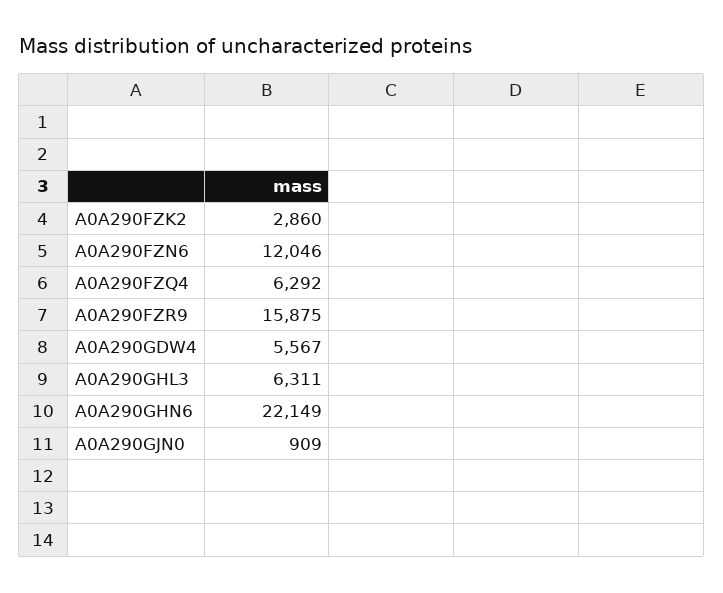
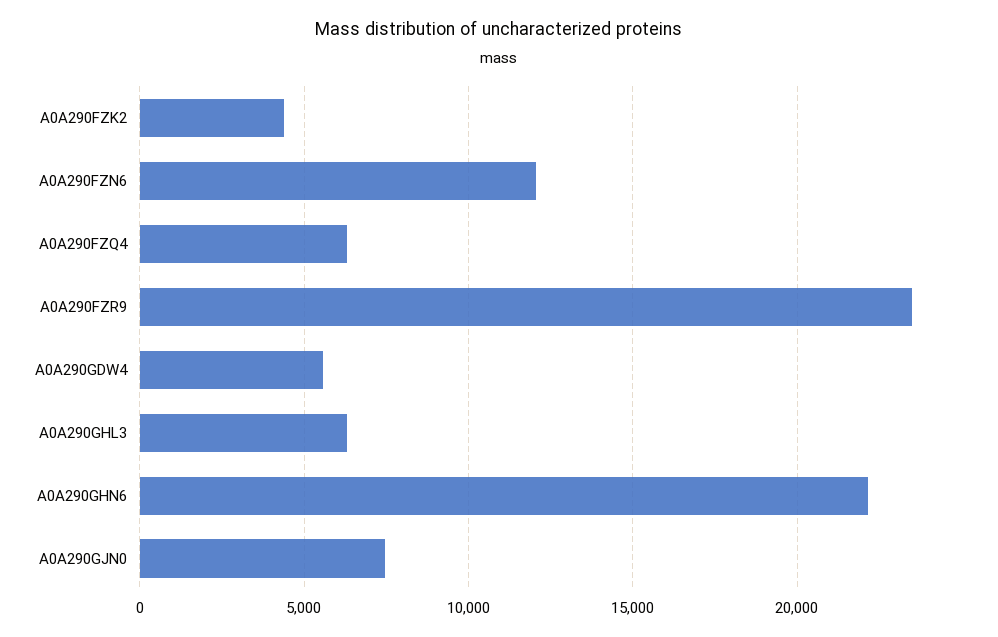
A0A290FZK2: 2860 -> 4500
A0A290FZR9: 15875 -> 23500
A0A290GJN0: 909 -> 7500

